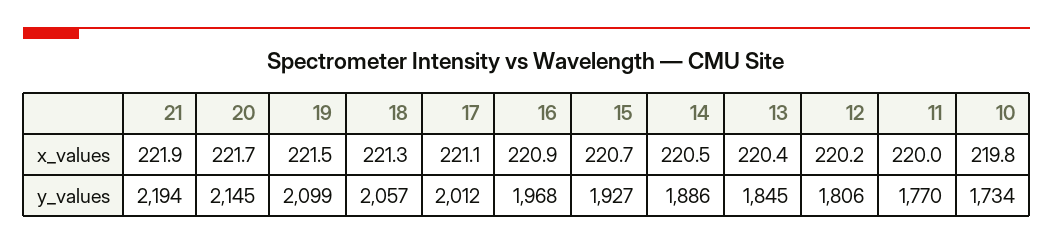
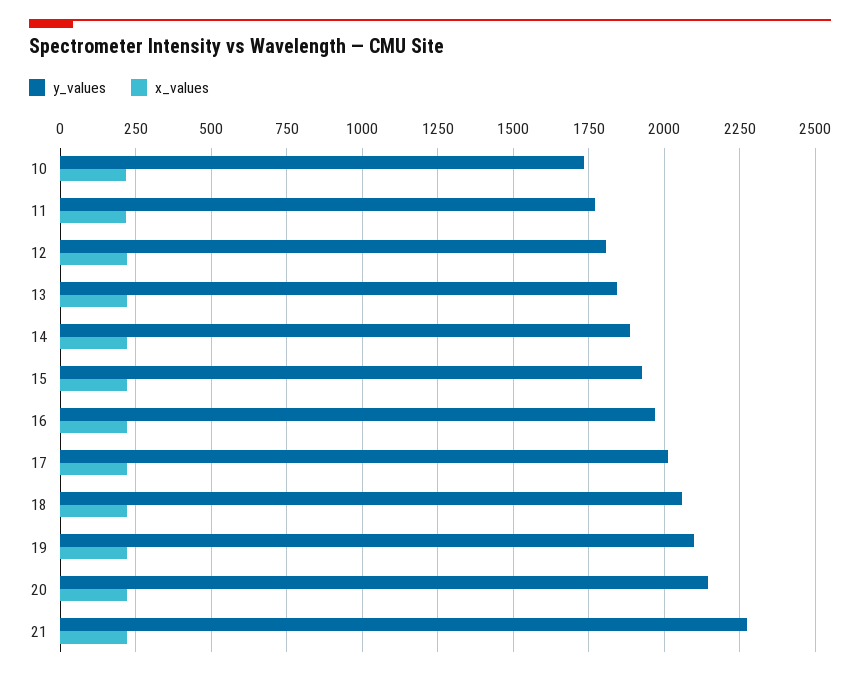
y_values, 21: 2194 -> 2275

